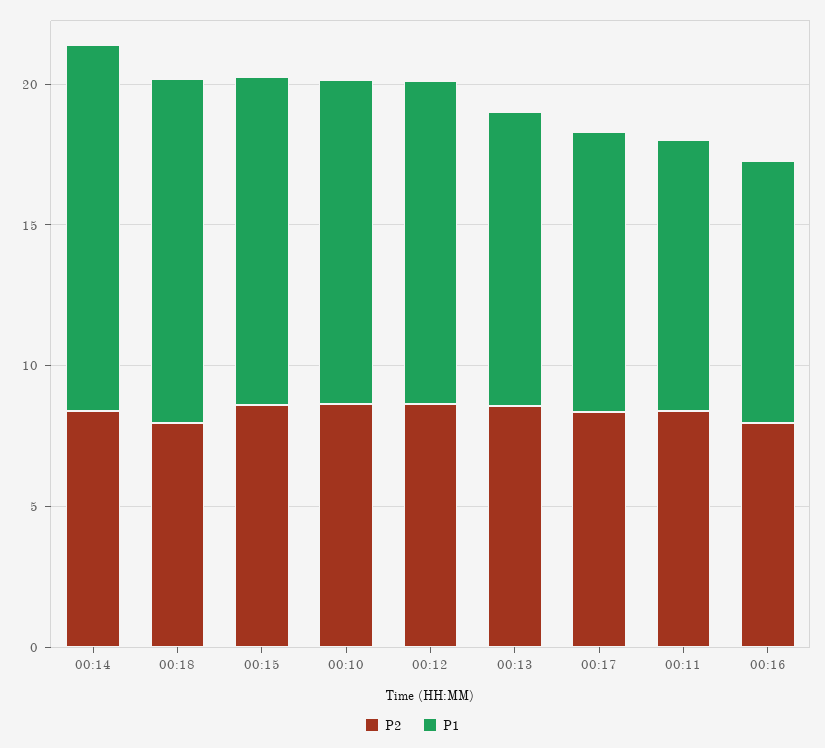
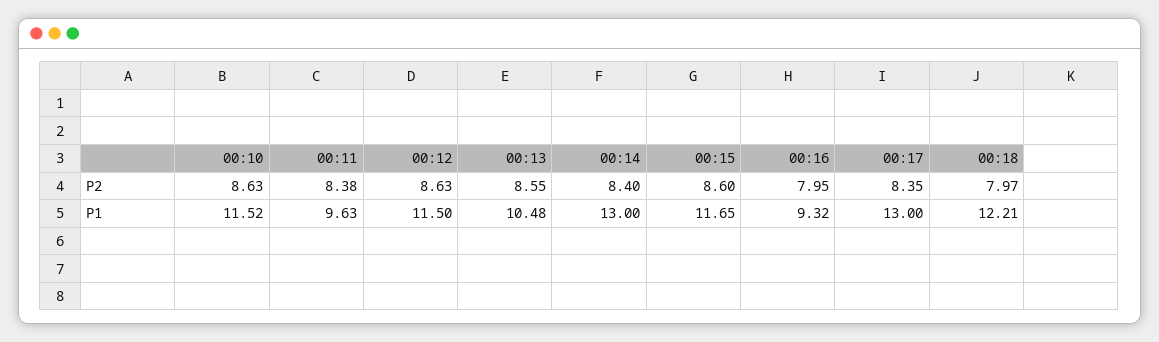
P1, 00:17: 10 -> 13

